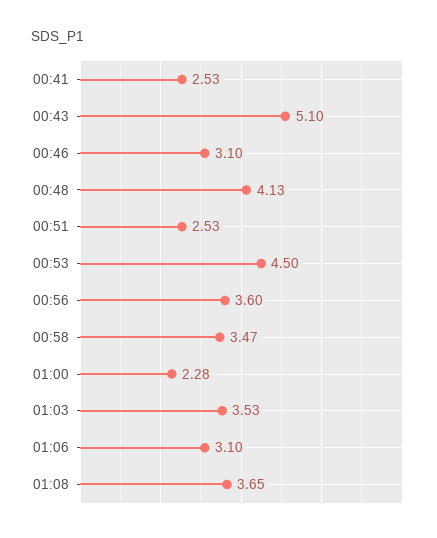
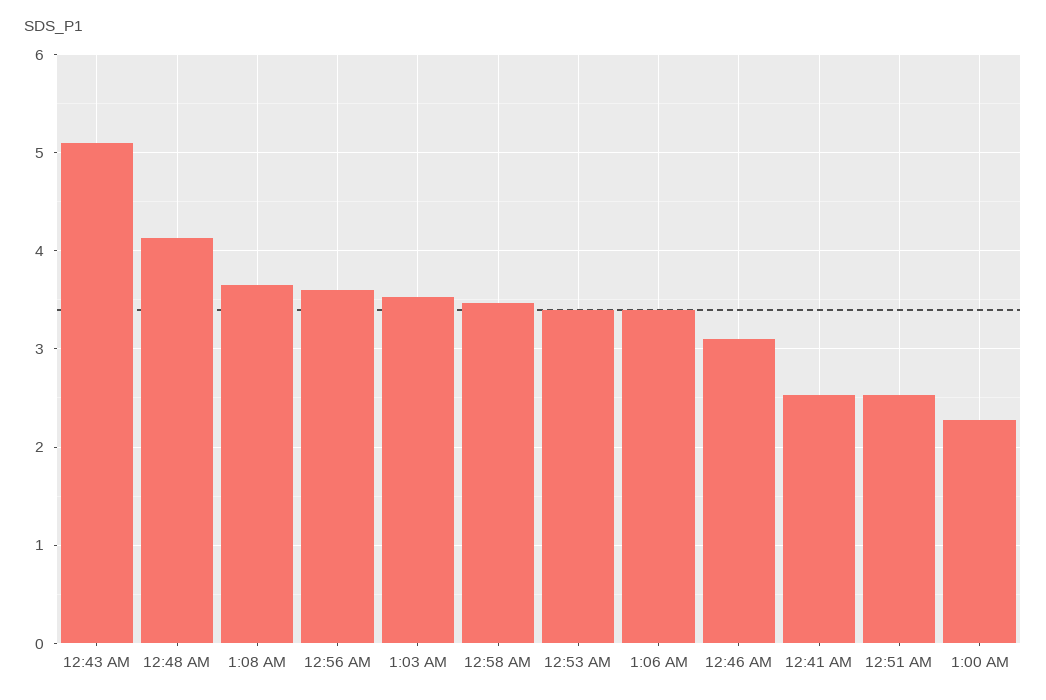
00:53: 4.5 -> 3.4
01:06: 3.1 -> 3.4

